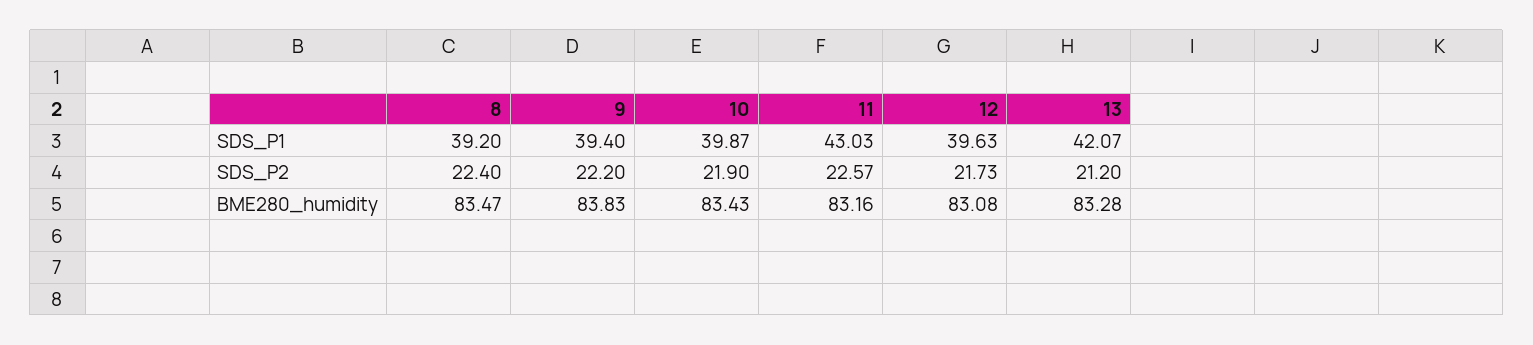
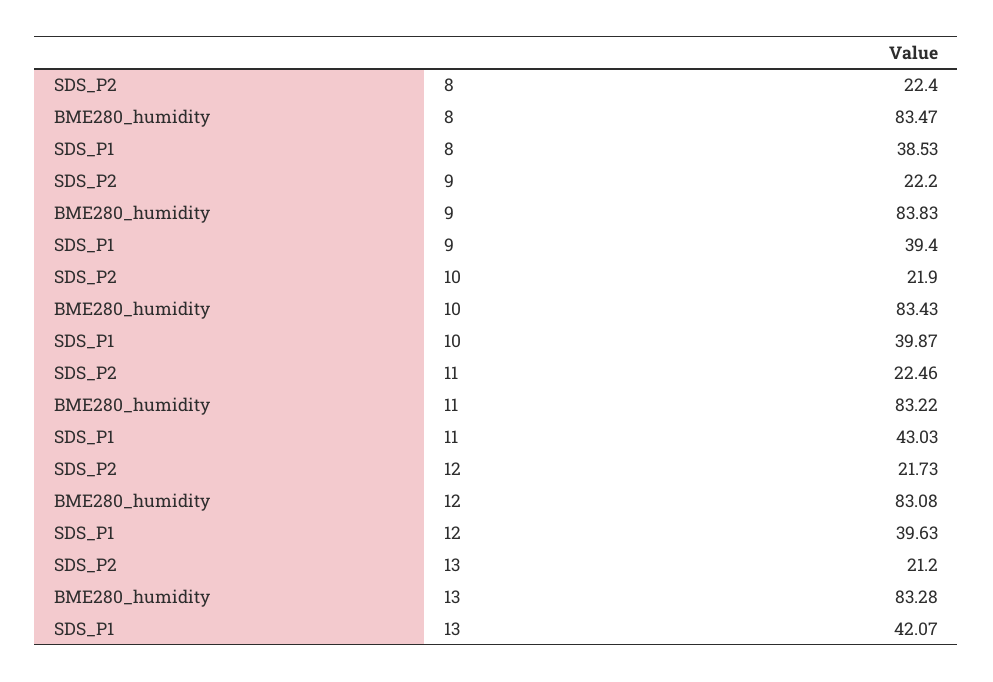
8, SDS_P1: 39.2 -> 38.53
11, SDS_P2: 22.57 -> 22.46
11, BME280_humidity: 83.16 -> 83.22

